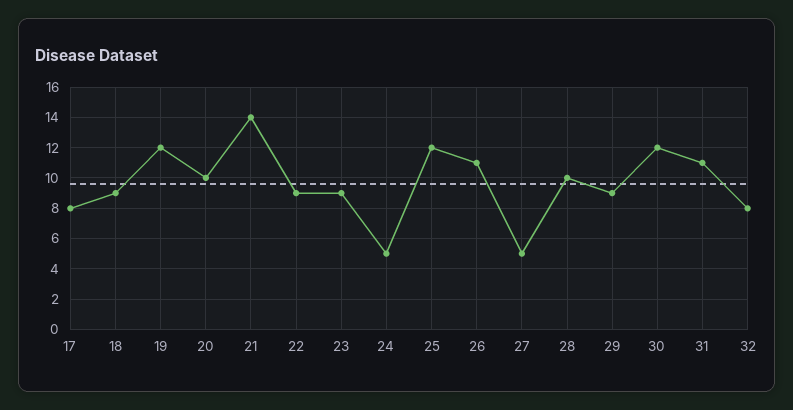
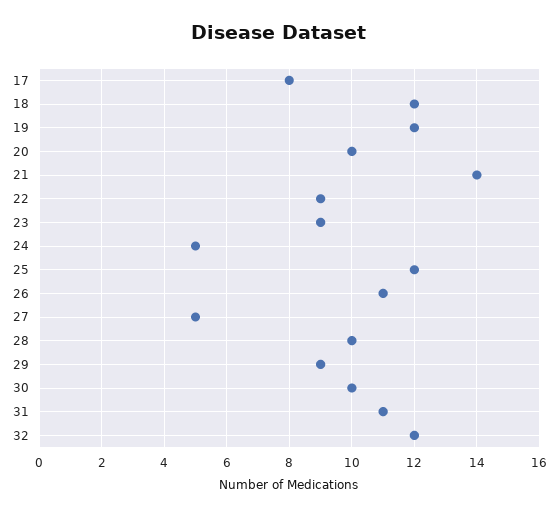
18: 9 -> 12
30: 12 -> 10
32: 8 -> 12

